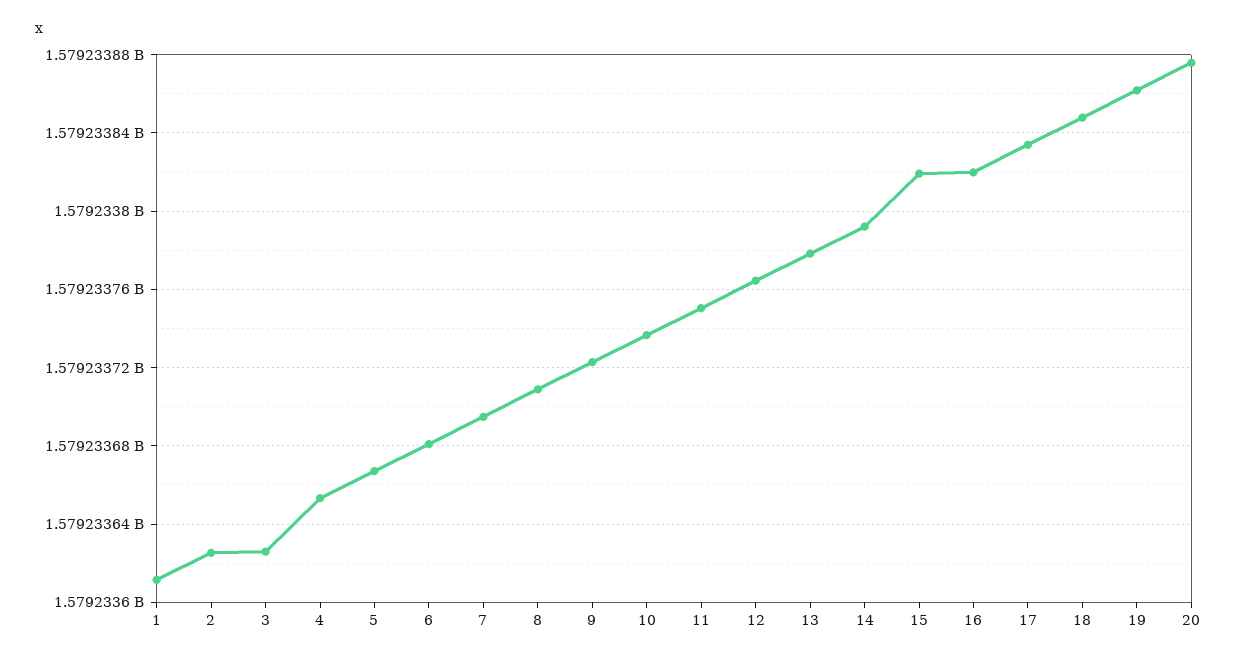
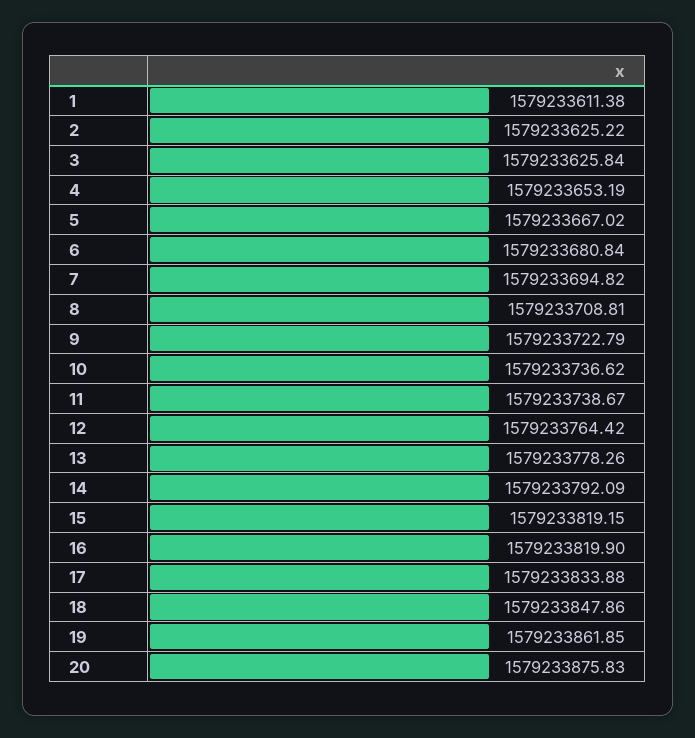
11: 1579233750 -> 1579233738.67

